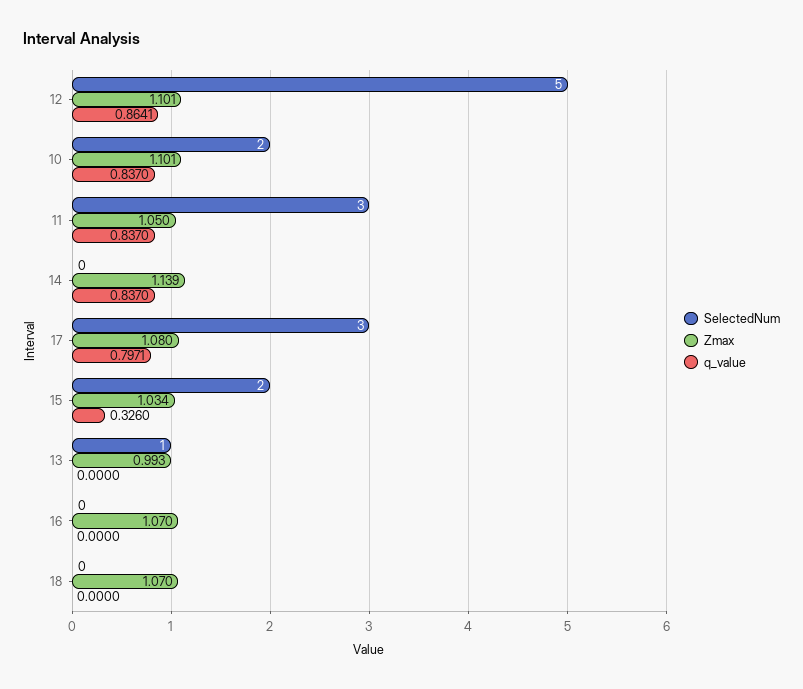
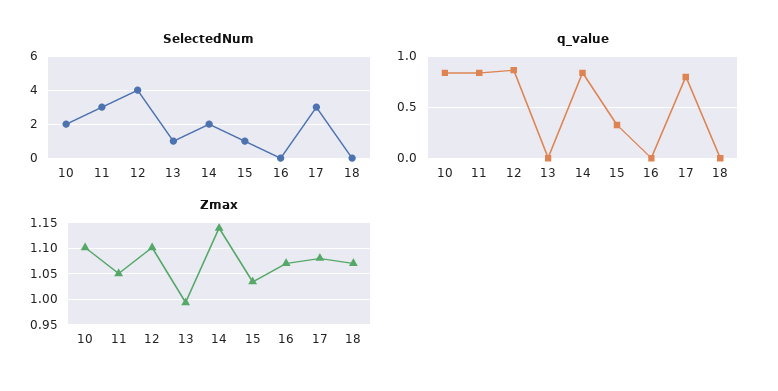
SelectedNum, 12: 5 -> 4
SelectedNum, 14: 0 -> 2
SelectedNum, 15: 2 -> 1

